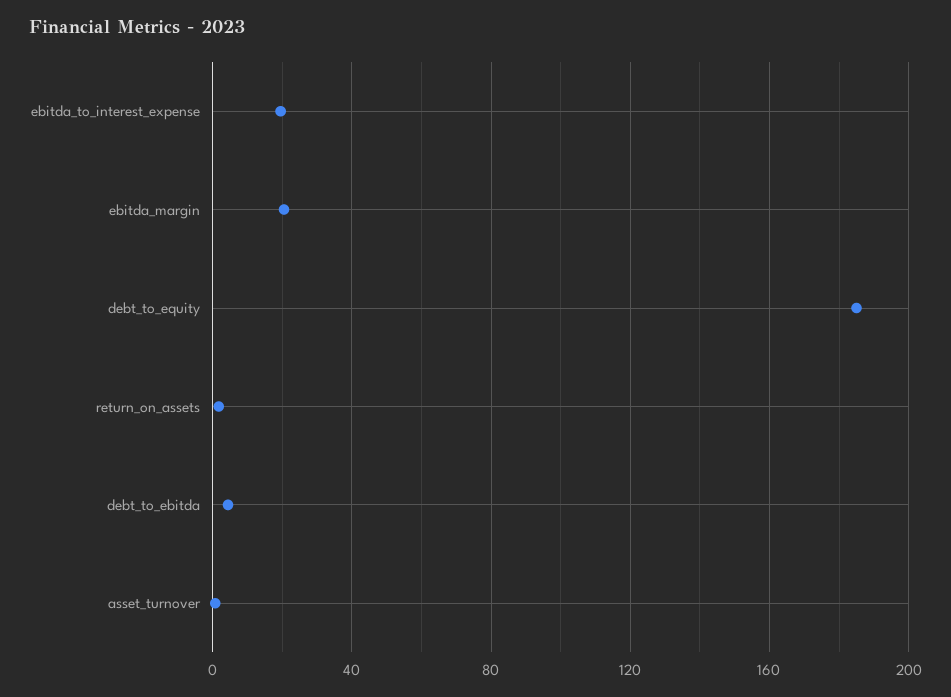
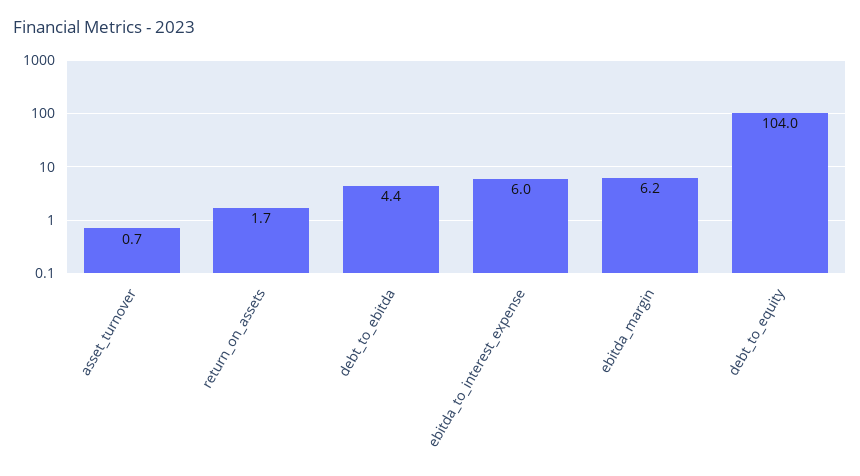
ebitda_to_interest_expense: 20 -> 6
ebitda_margin: 20 -> 6.2
debt_to_equity: 185 -> 104

